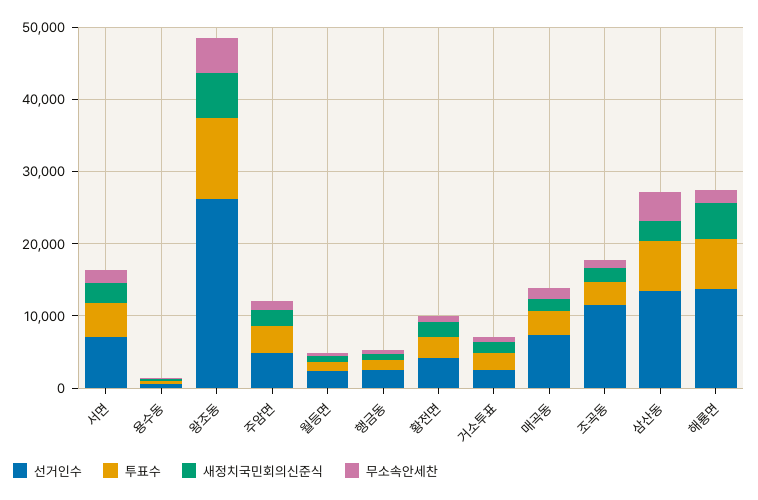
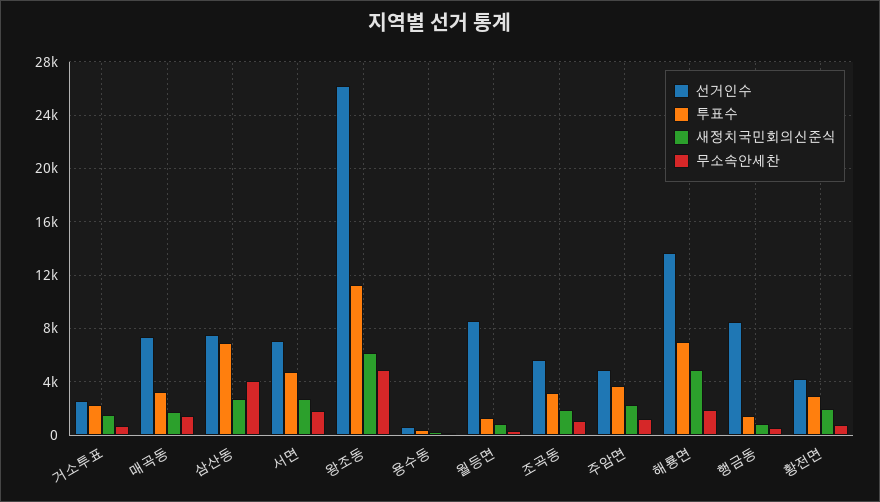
선거인수, 월등면: 2000 -> 8500
선거인수, 행금동: 2000 -> 8500
선거인수, 조곡동: 12000 -> 5500
선거인수, 삼산동: 14000 -> 7500

